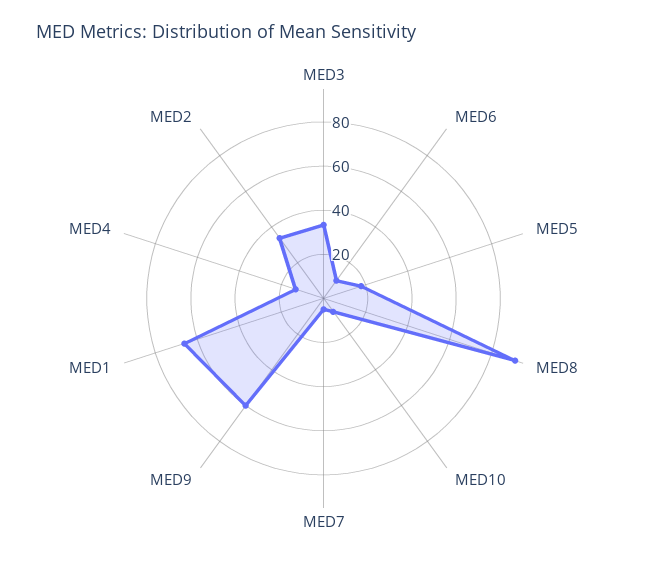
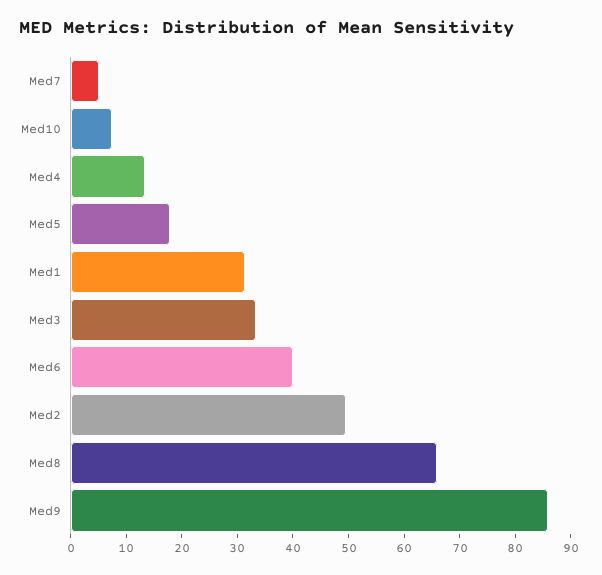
MED6: 10 -> 40
MED8: 90 -> 66
MED9: 60 -> 86
MED1: 65 -> 32
MED2: 35 -> 50

